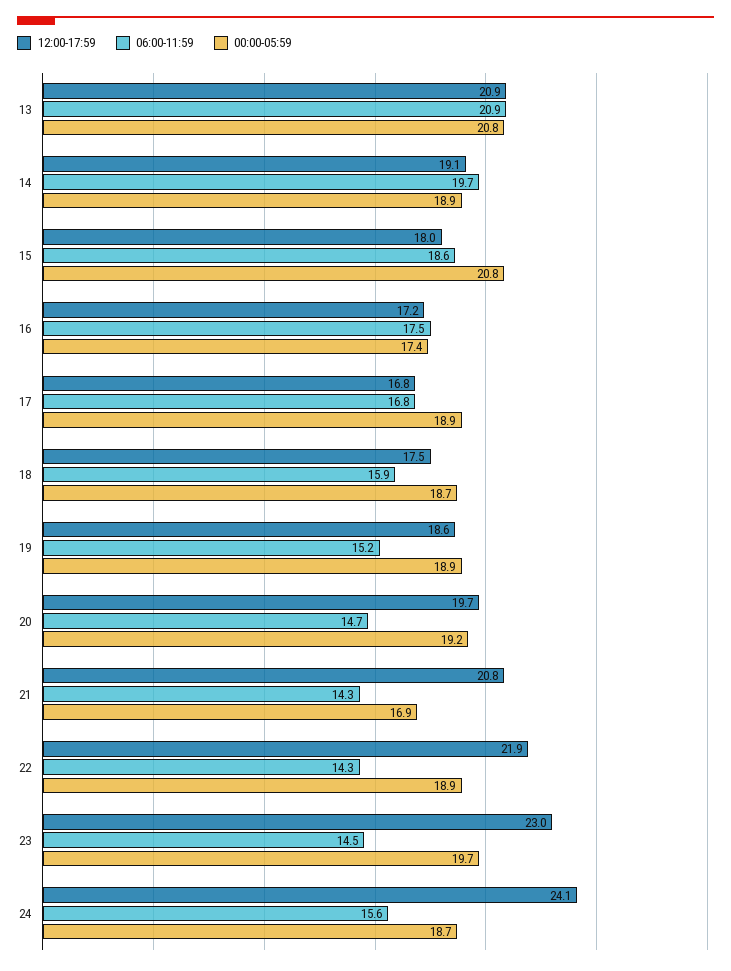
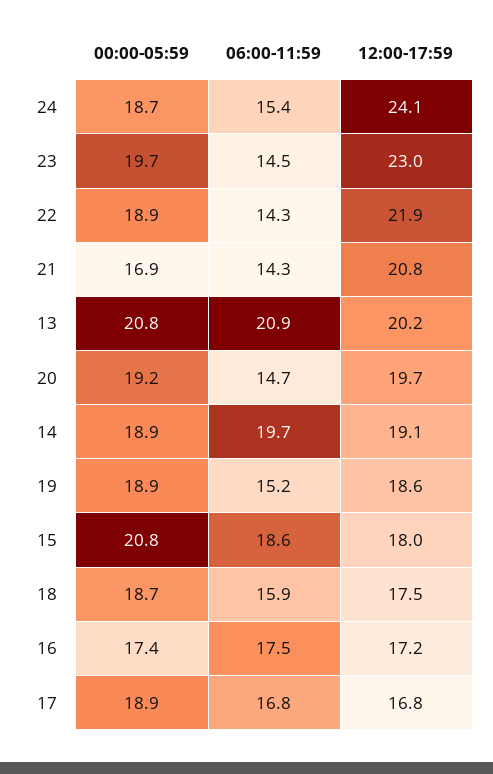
12:00-17:59, 13: 20.9 -> 20.2
06:00-11:59, 24: 15.6 -> 15.4

